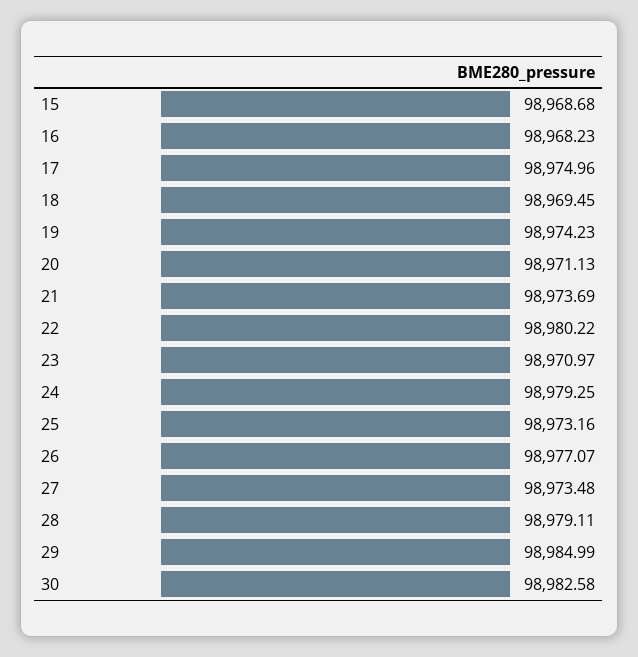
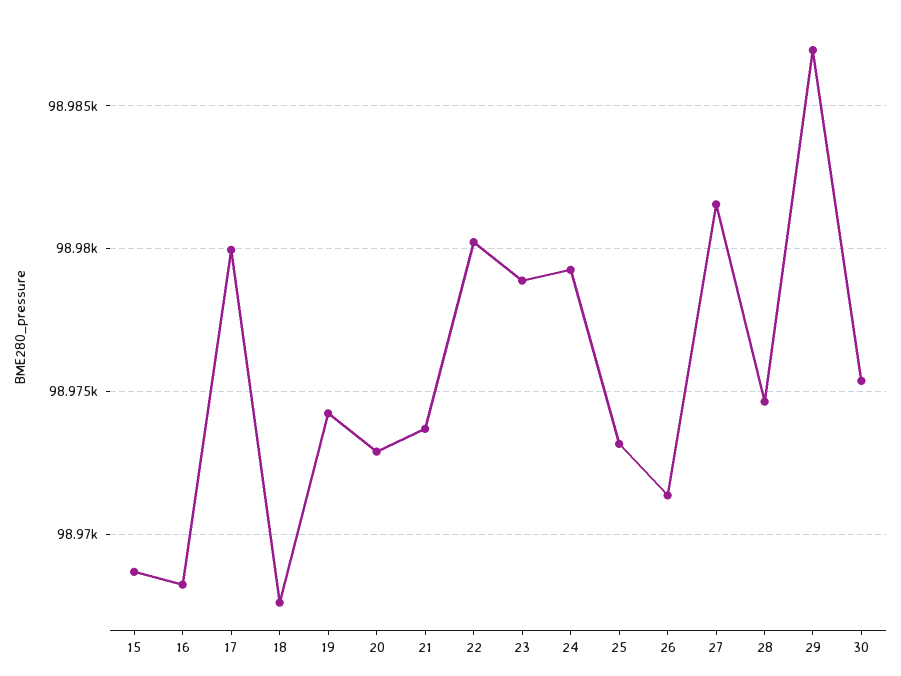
17: 98974.96 -> 98980
18: 98969.45 -> 98967.5
20: 98971.13 -> 98973
23: 98970.97 -> 98979
26: 98977.07 -> 98971.5
27: 98973.48 -> 98981.5
28: 98979.11 -> 98974.5
29: 98984.99 -> 98987
30: 98982.58 -> 98975.5

